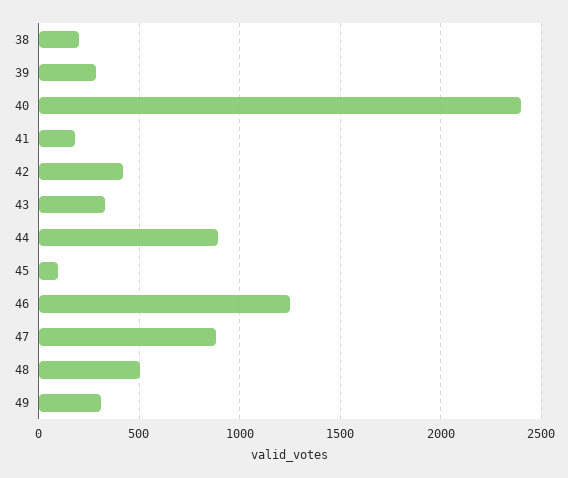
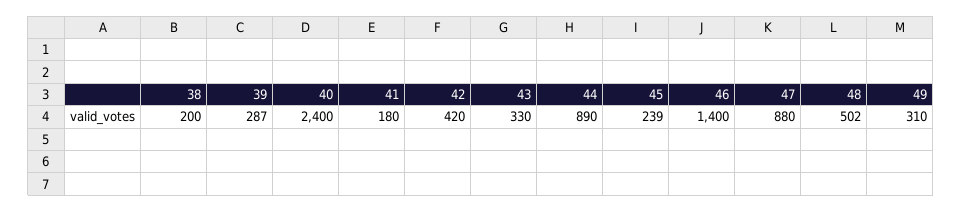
45: 100 -> 239
46: 1250 -> 1400

